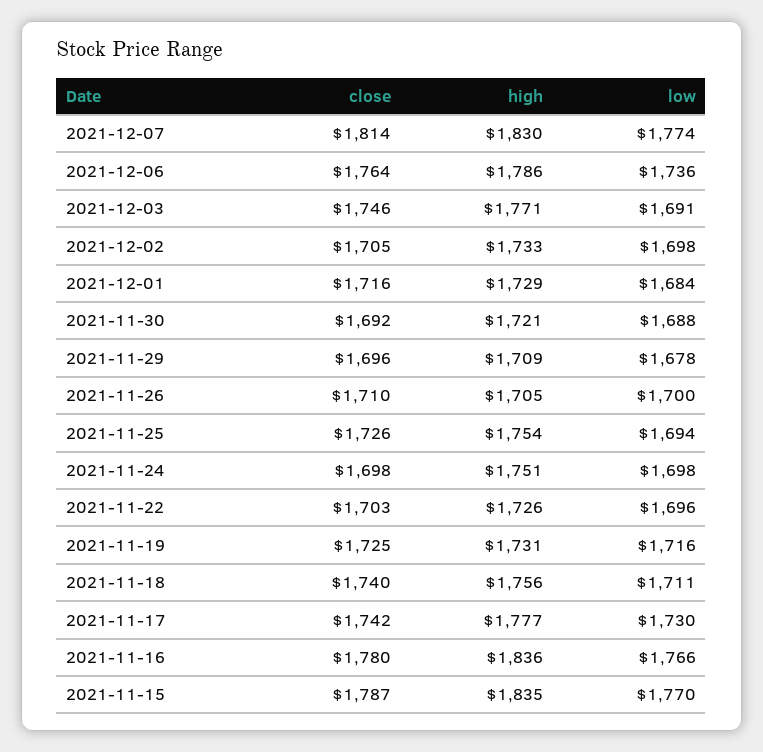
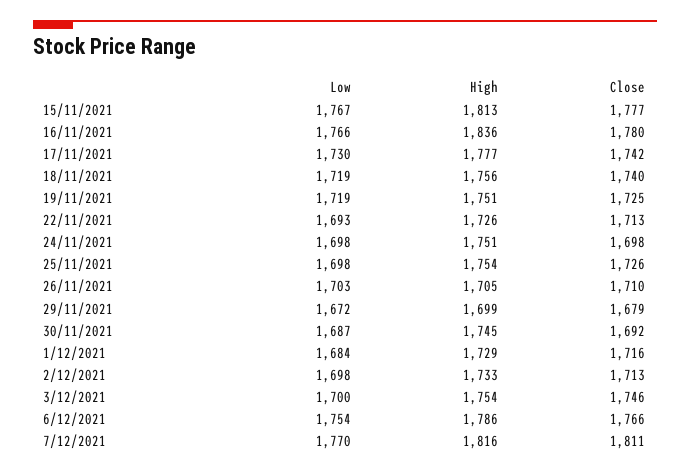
close, 2021-12-07: 1814 -> 1811
high, 2021-12-07: 1830 -> 1816
low, 2021-12-07: 1774 -> 1770
close, 2021-12-06: 1764 -> 1766
low, 2021-12-06: 1736 -> 1754
high, 2021-12-03: 1771 -> 1754
low, 2021-12-03: 1691 -> 1700
close, 2021-12-02: 1705 -> 1713
high, 2021-11-30: 1721 -> 1745
low, 2021-11-30: 1688 -> 1687
close, 2021-11-29: 1696 -> 1679
high, 2021-11-29: 1709 -> 1699
low, 2021-11-29: 1678 -> 1672
low, 2021-11-26: 1700 -> 1703
low, 2021-11-25: 1694 -> 1698
close, 2021-11-22: 1703 -> 1713
low, 2021-11-22: 1696 -> 1693
high, 2021-11-19: 1731 -> 1751
low, 2021-11-19: 1716 -> 1719
low, 2021-11-18: 1711 -> 1719
close, 2021-11-15: 1787 -> 1777
high, 2021-11-15: 1835 -> 1813
low, 2021-11-15: 1770 -> 1767

